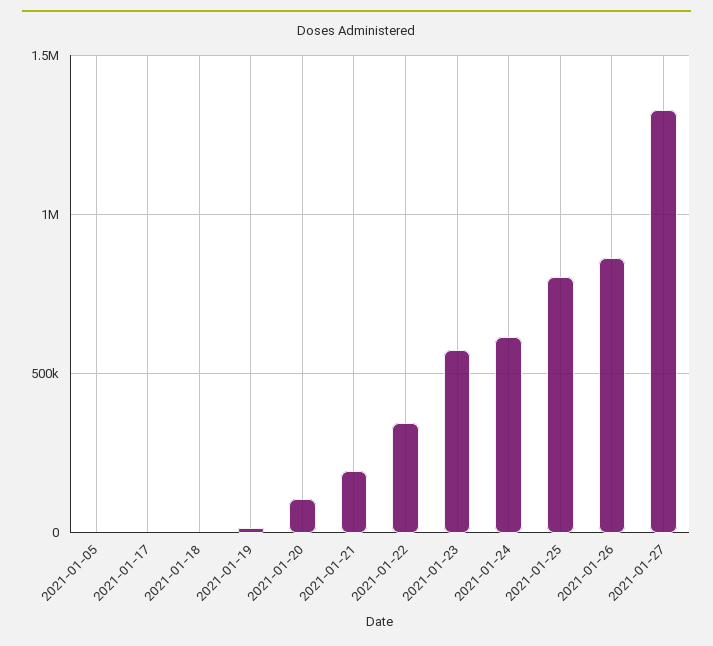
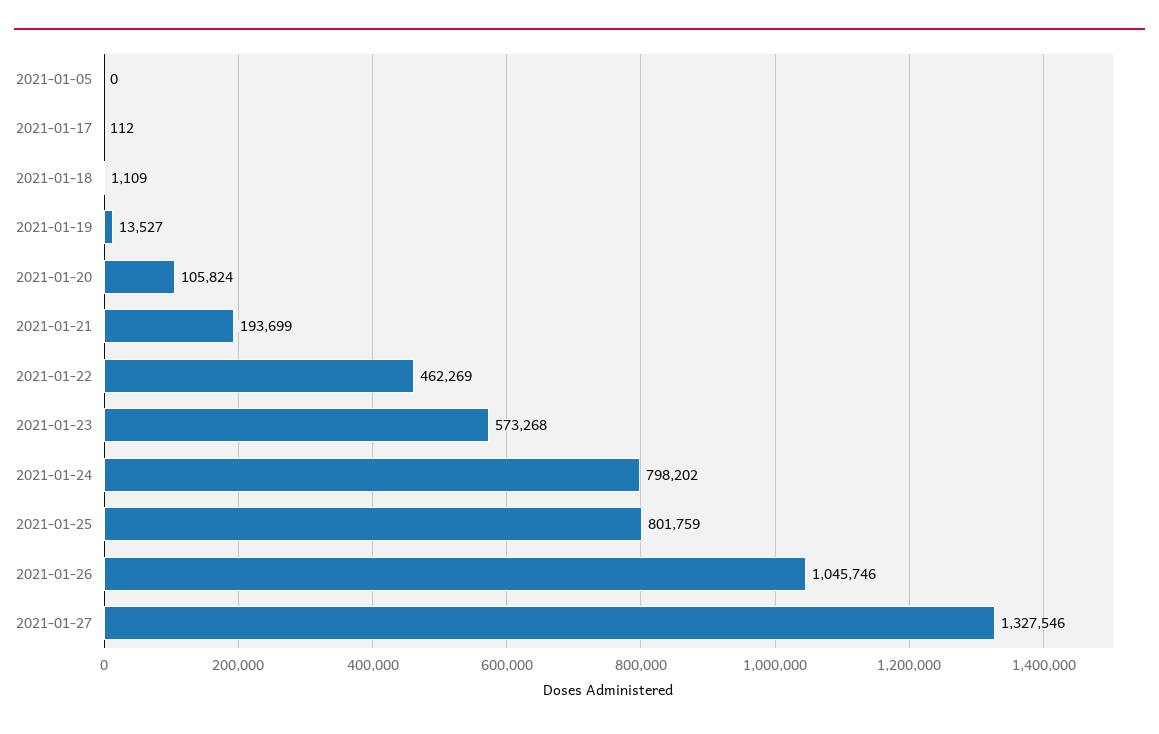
2021-01-22: 350000 -> 462269
2021-01-24: 600000 -> 798202
2021-01-26: 850000 -> 1045746

